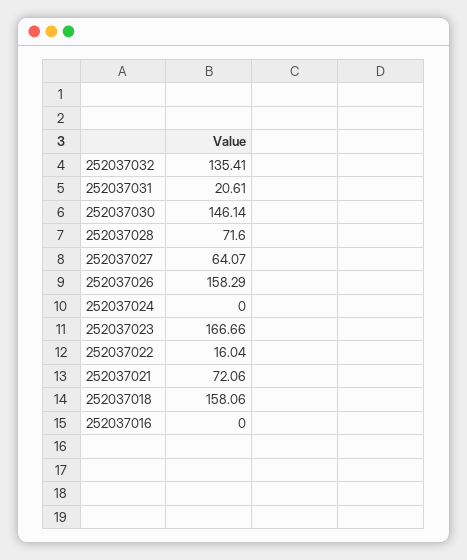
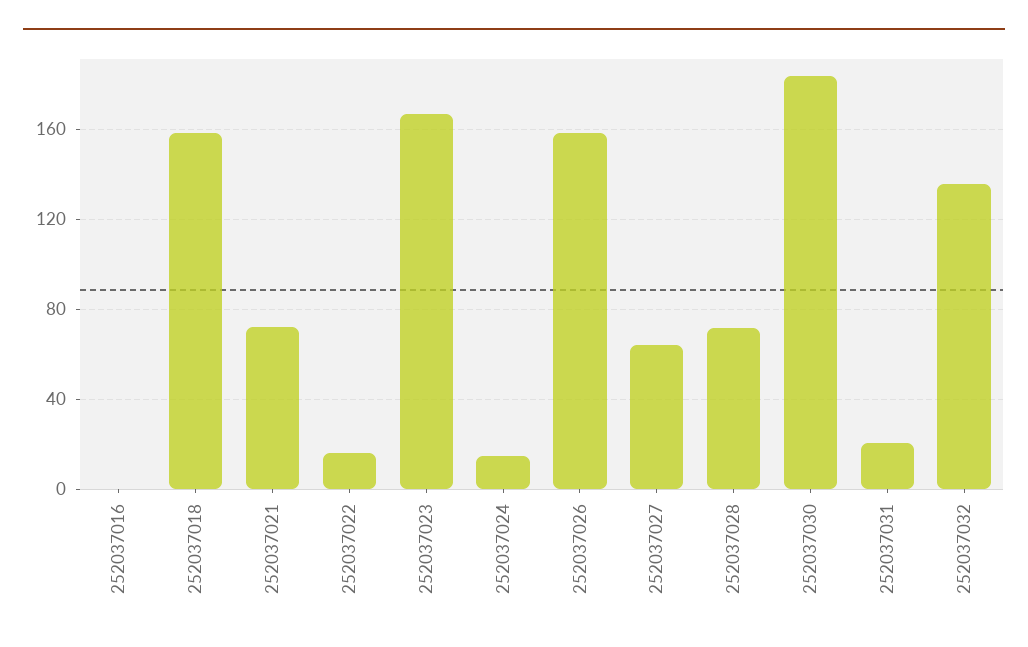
252037030: 146.14 -> 185
252037024: 0 -> 15

